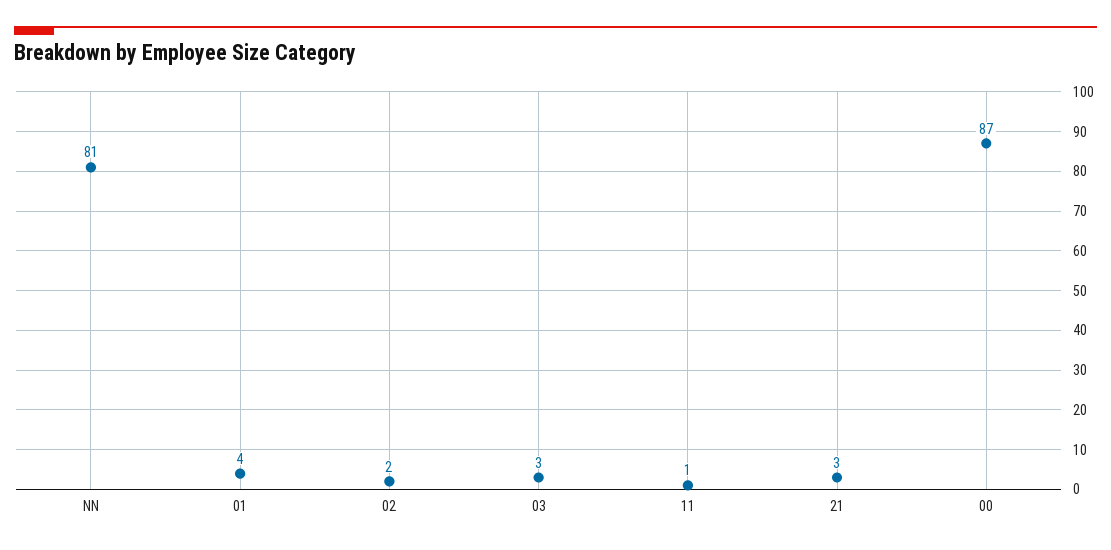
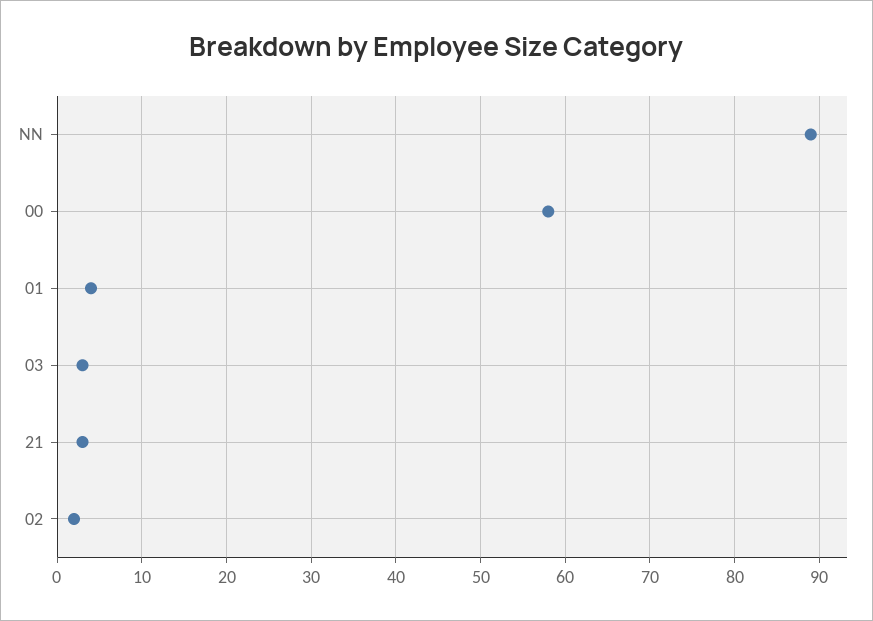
NN: 81 -> 89
11: 1 -> none
00: 87 -> 58

